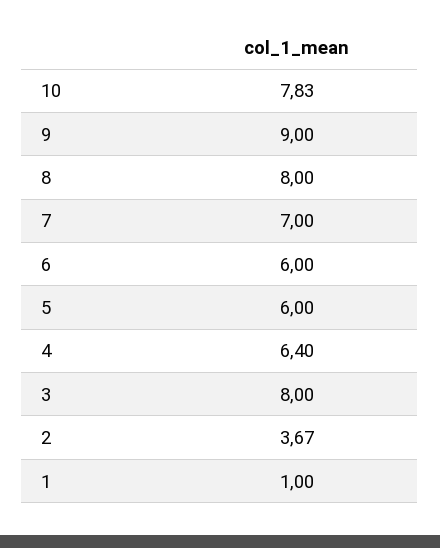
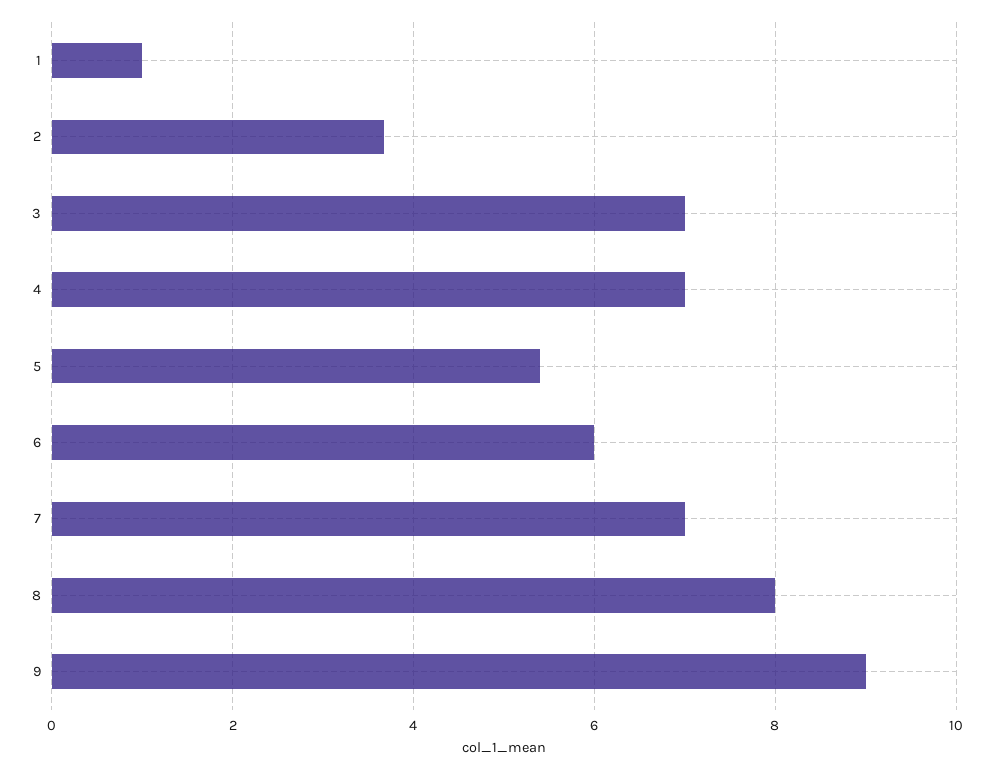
10: 7.83 -> none
5: 6 -> 5.4
4: 6.4 -> 7
3: 8 -> 7

